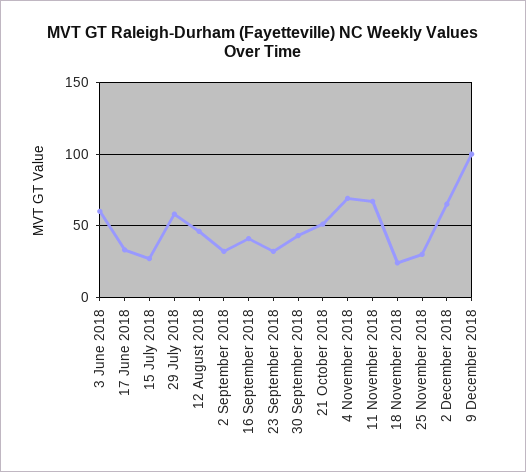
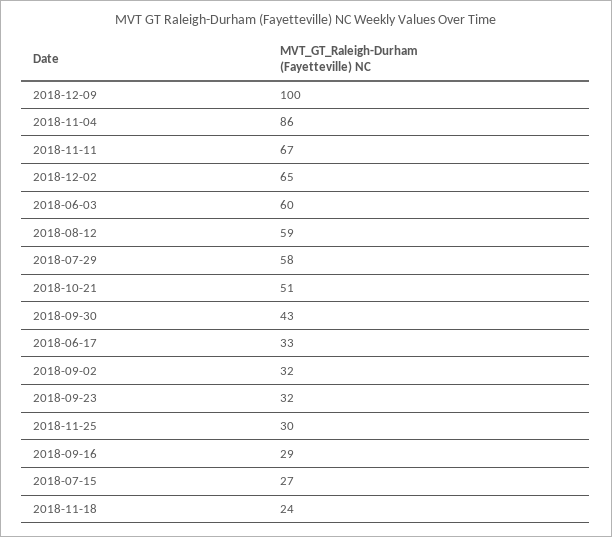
12 August 2018: 45 -> 59
16 September 2018: 40 -> 29
4 November 2018: 70 -> 86

